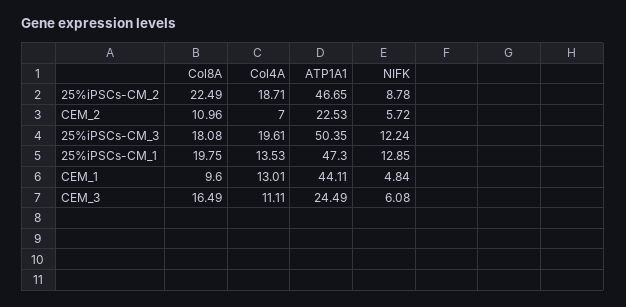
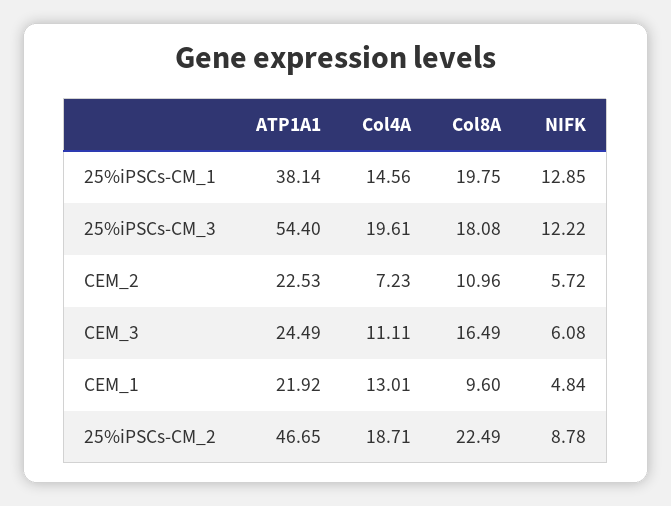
Col4A, CEM_2: 7 -> 7.23
ATP1A1, 25%iPSCs-CM_3: 50.35 -> 54.4
NIFK, 25%iPSCs-CM_3: 12.24 -> 12.22
Col4A, 25%iPSCs-CM_1: 13.53 -> 14.56
ATP1A1, 25%iPSCs-CM_1: 47.3 -> 38.14
ATP1A1, CEM_1: 44.11 -> 21.92

